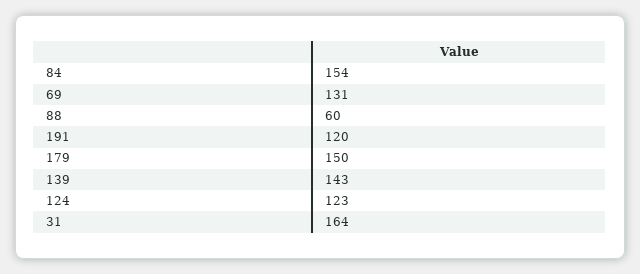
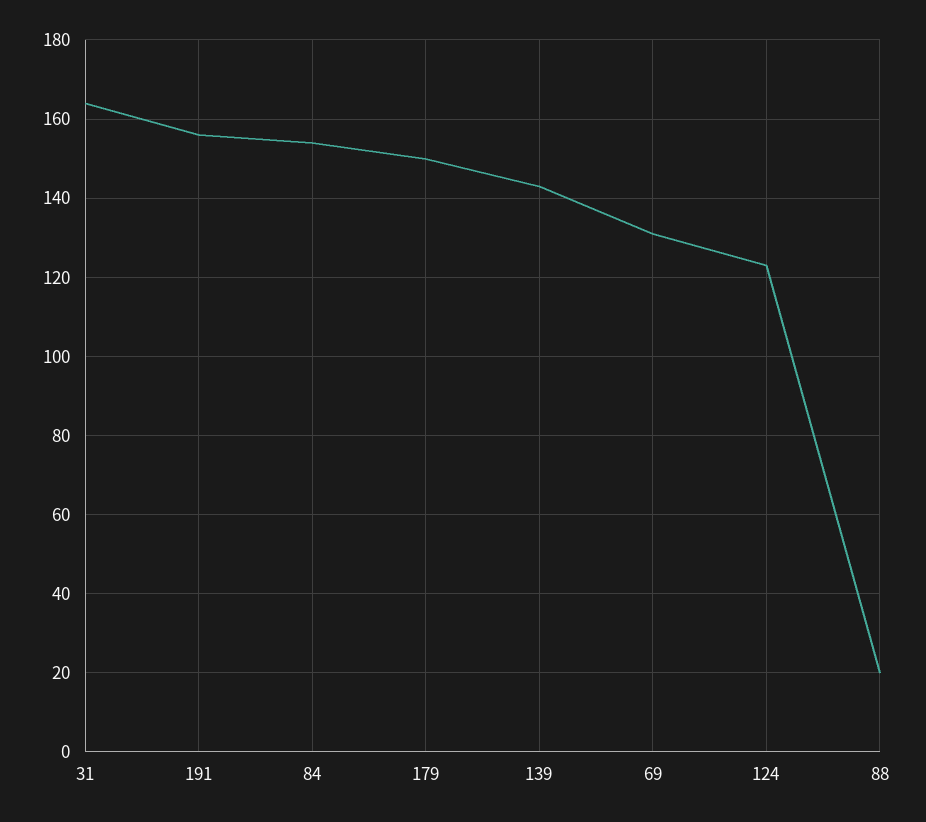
88: 60 -> 20
191: 120 -> 155

